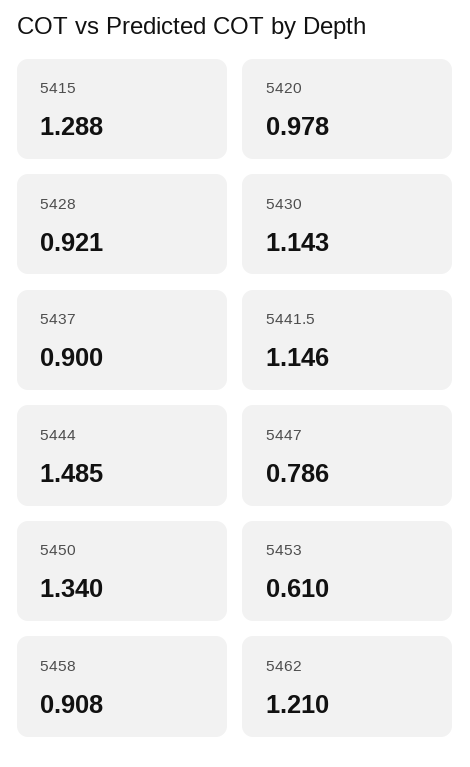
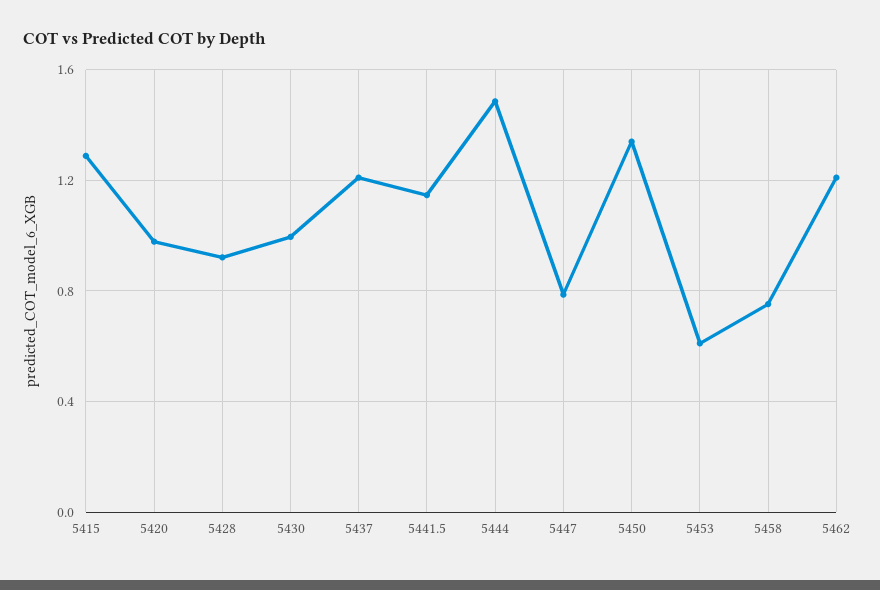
5430: 1.143 -> 1
5437: 0.9 -> 1.2
5458: 0.908 -> 0.75

